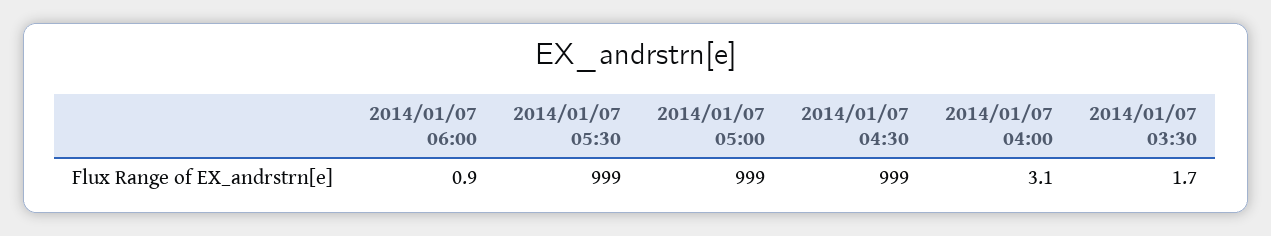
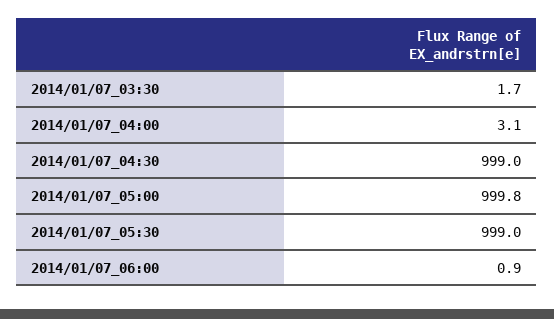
2014/01/07 05:00: 999 -> 999.8

